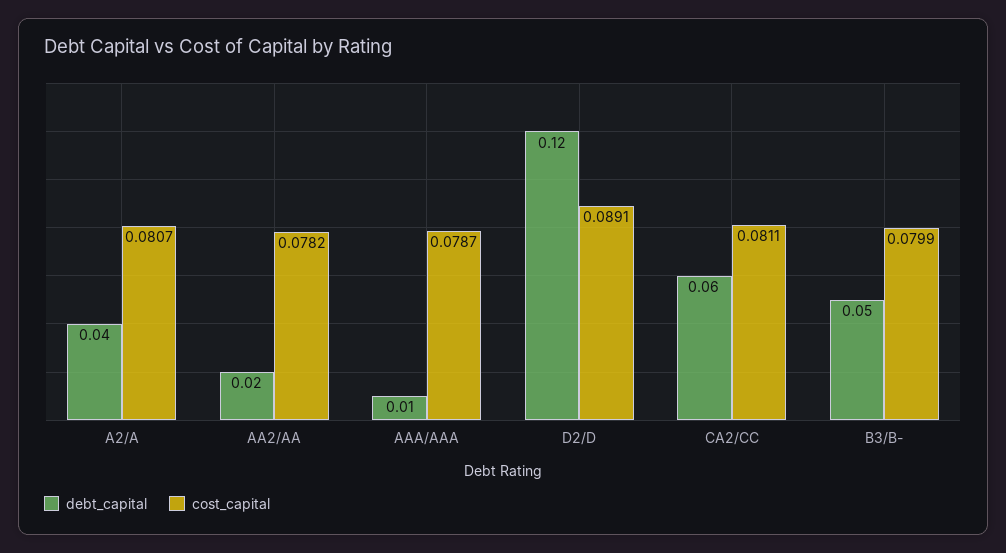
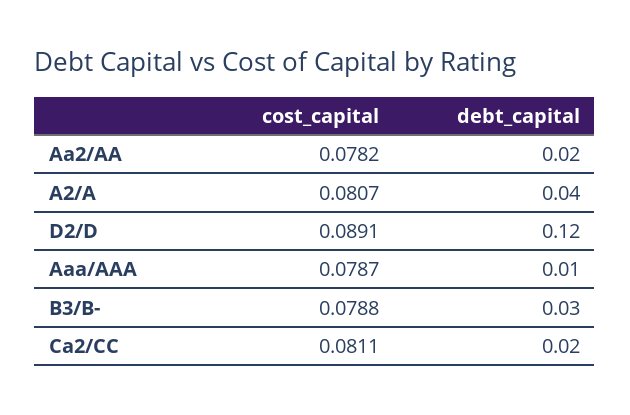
debt_capital, CA2/CC: 0.06 -> 0.02
debt_capital, B3/B-: 0.05 -> 0.03
cost_capital, B3/B-: 0.0799 -> 0.0788

